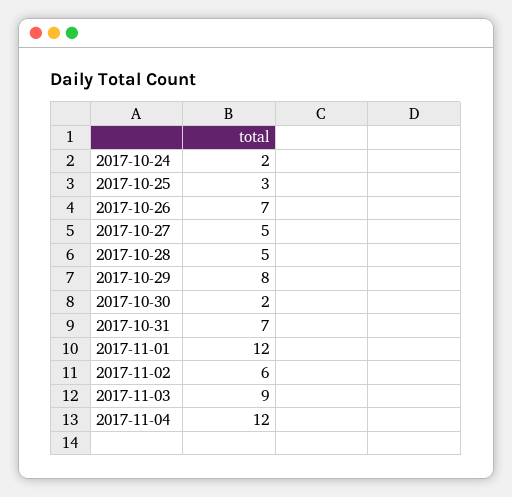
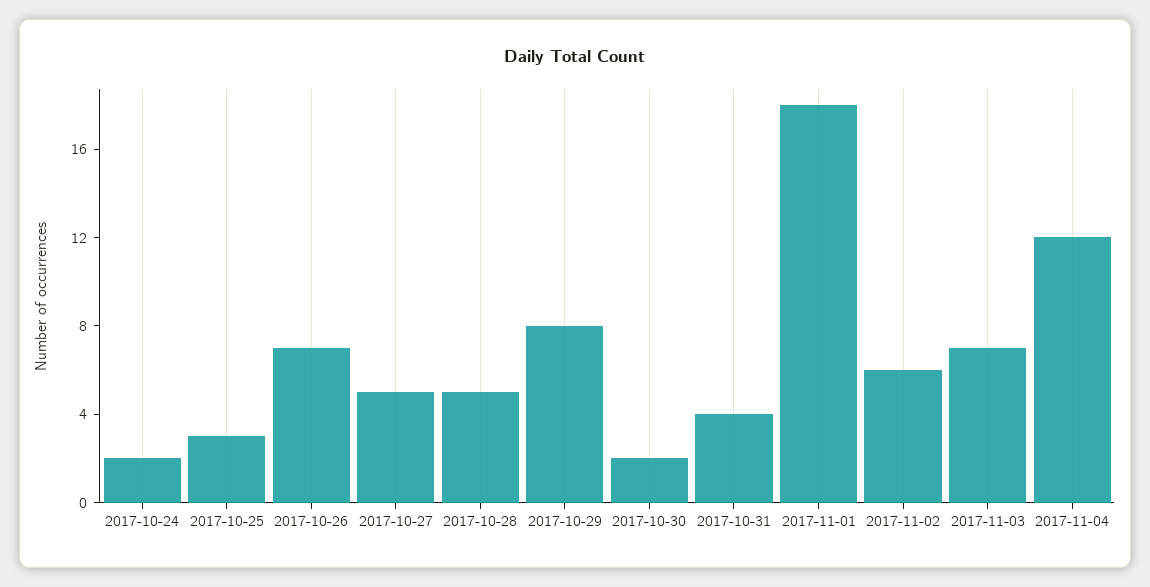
2017-10-31: 7 -> 4
2017-11-01: 12 -> 18
2017-11-03: 9 -> 7

